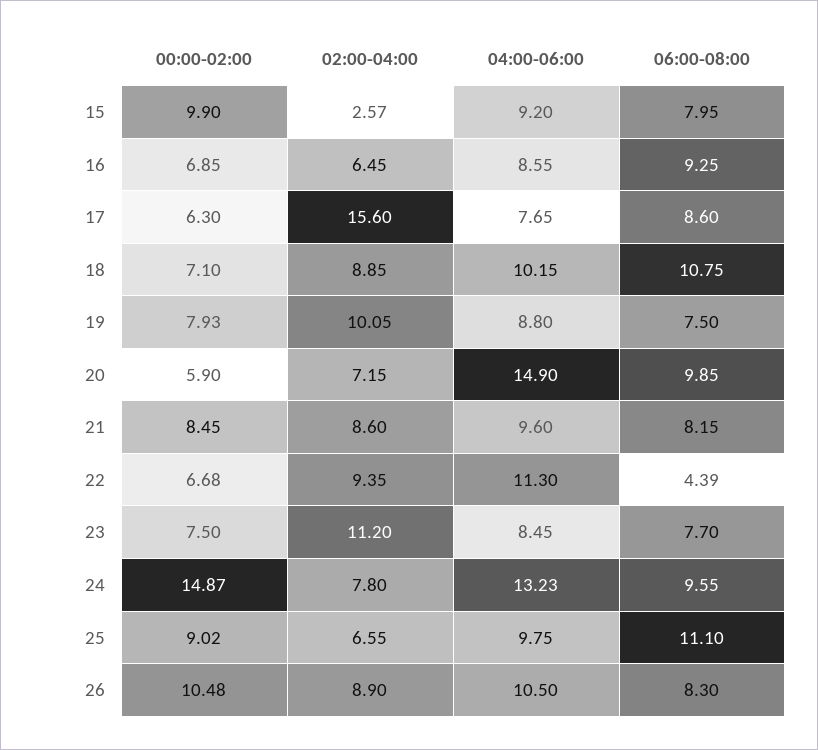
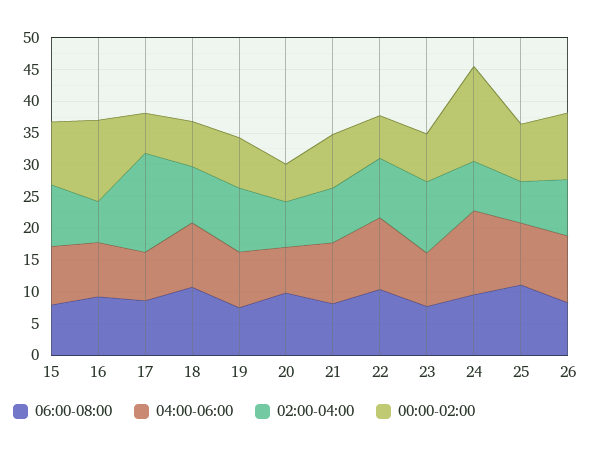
02:00-04:00, 15: 2.57 -> 10
00:00-02:00, 16: 6.85 -> 12.5
04:00-06:00, 20: 14.9 -> 7.5
06:00-08:00, 22: 4.39 -> 10

